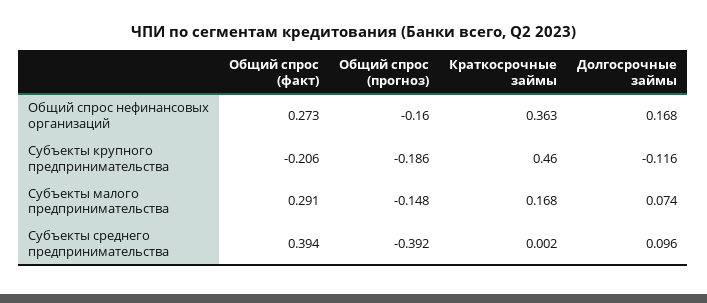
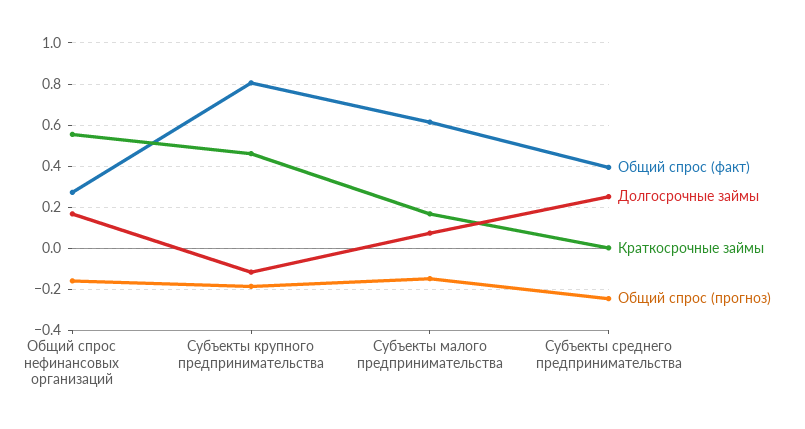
Краткосрочные займы, Общий спрос нефинансовых организаций: 0.363 -> 0.55
Общий спрос (факт), Субъекты крупного предпринимательства: -0.206 -> 0.8
Общий спрос (факт), Субъекты малого предпринимательства: 0.291 -> 0.6
Общий спрос (прогноз), Субъекты среднего предпринимательства: -0.392 -> -0.25
Долгосрочные займы, Субъекты среднего предпринимательства: 0.096 -> 0.25

